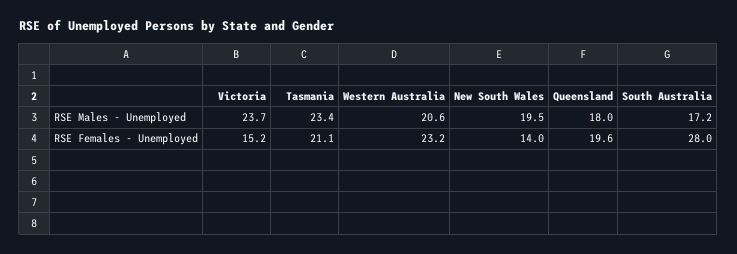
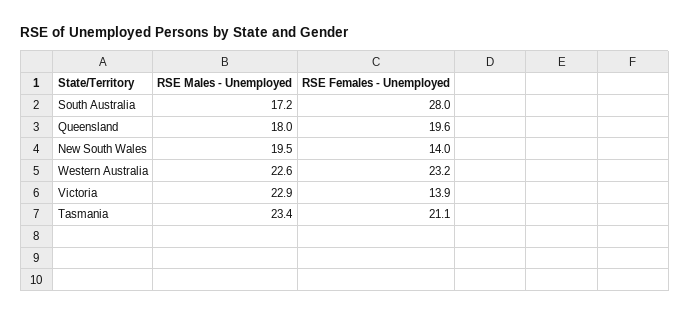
Victoria, RSE Males - Unemployed: 23.7 -> 22.9
Western Australia, RSE Males - Unemployed: 20.6 -> 22.6
Victoria, RSE Females - Unemployed: 15.2 -> 13.9

